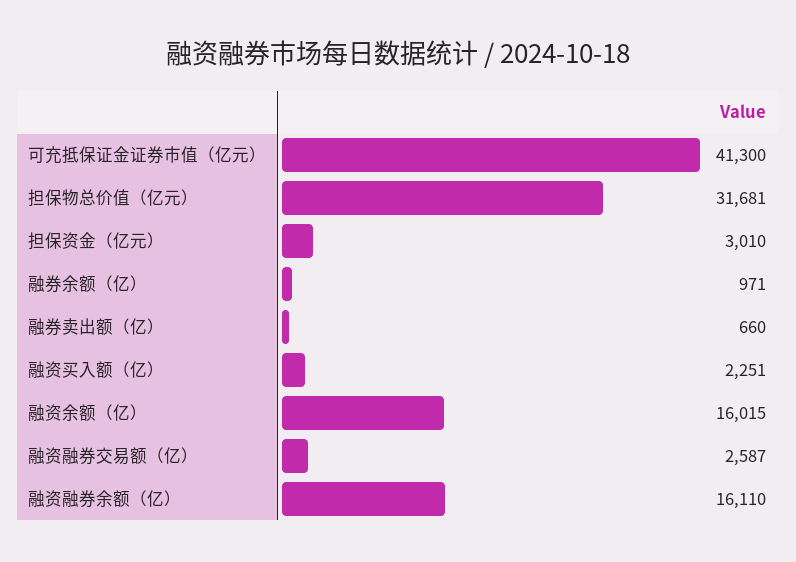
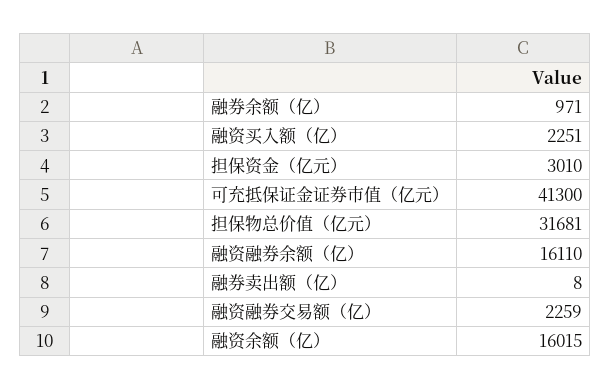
融券卖出额（亿）: 660 -> 8
融资融券交易额（亿）: 2587 -> 2259

